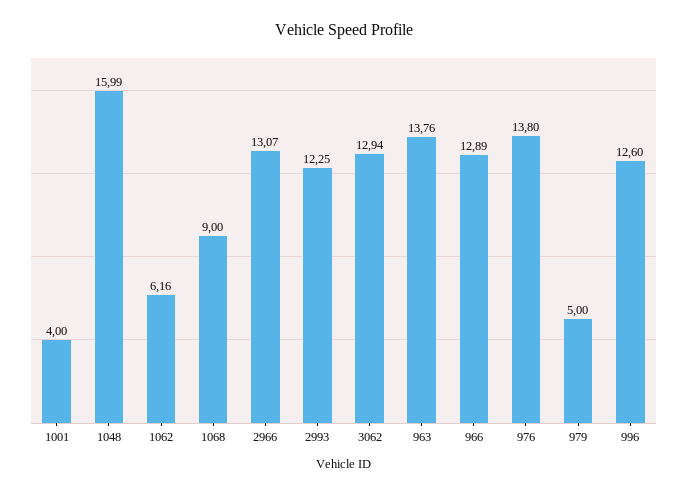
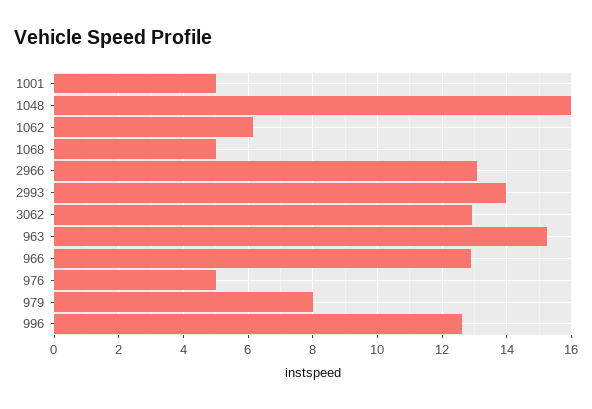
1001: 4 -> 5
1068: 9 -> 5
2993: 12.25 -> 14
963: 13.76 -> 15.2
976: 13.8 -> 5
979: 5 -> 8

